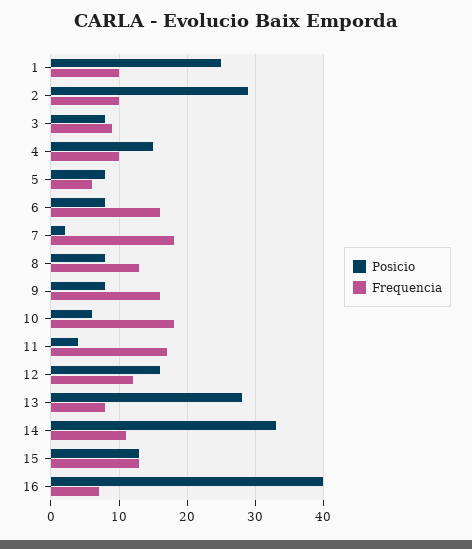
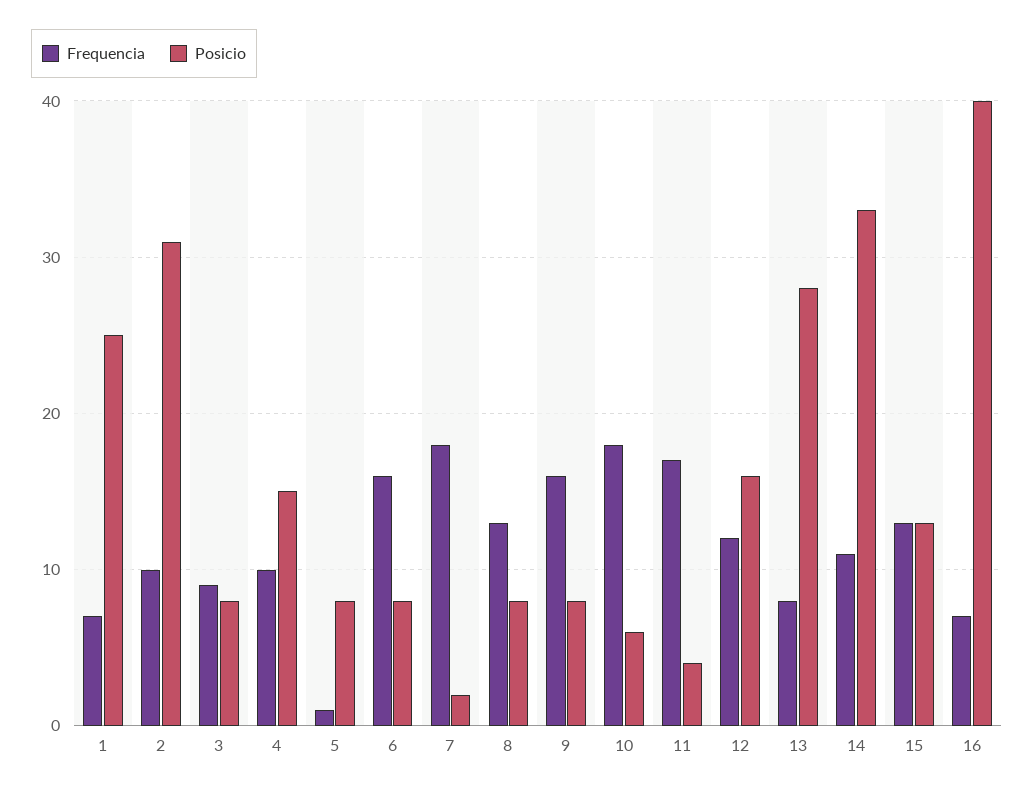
Frequencia, 1: 10 -> 7
Posicio, 2: 29 -> 31
Frequencia, 5: 6 -> 1

